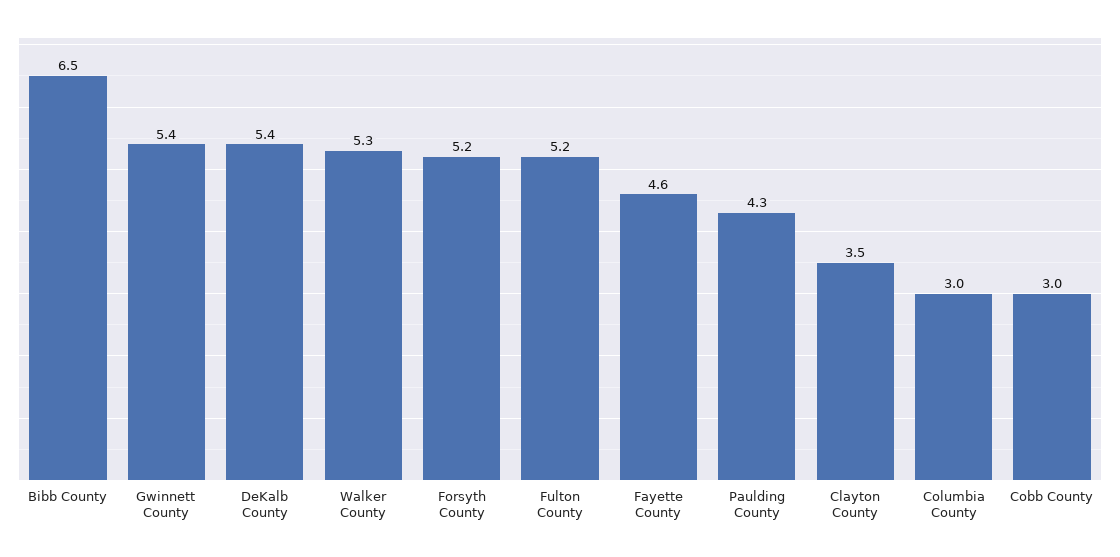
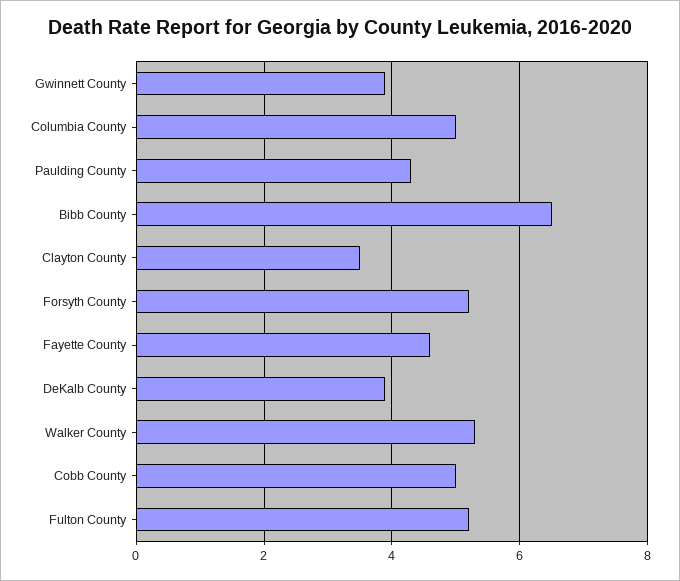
Gwinnett County: 5.4 -> 4
DeKalb County: 5.4 -> 4
Columbia County: 3 -> 5
Cobb County: 3 -> 5

